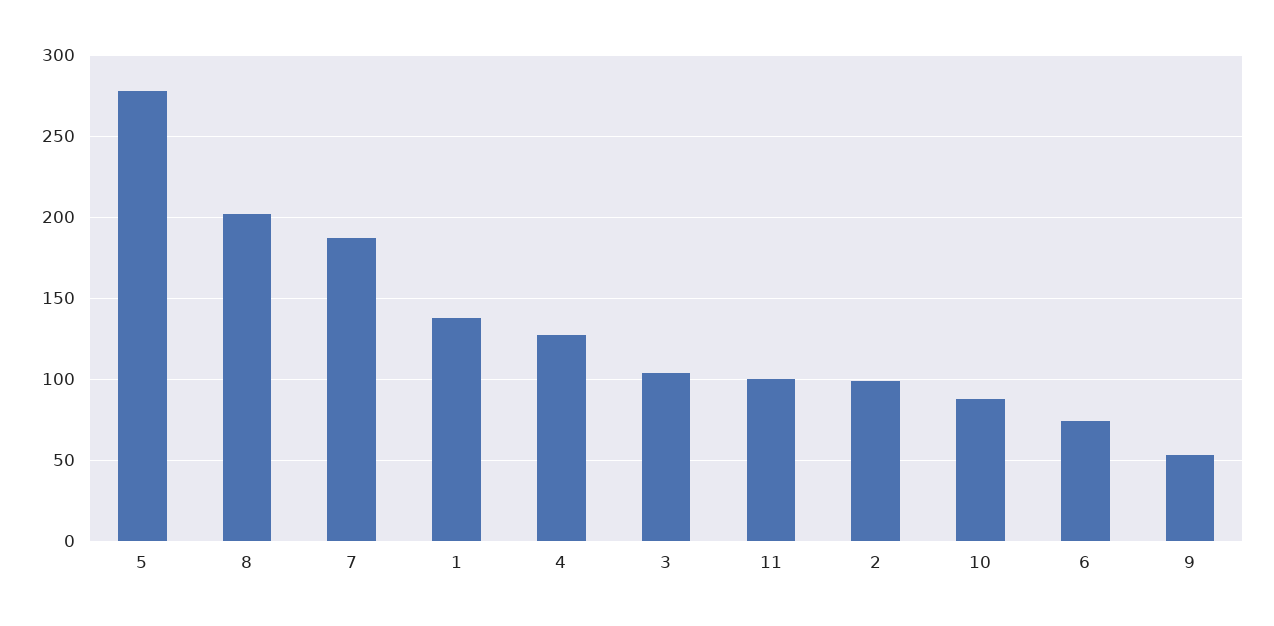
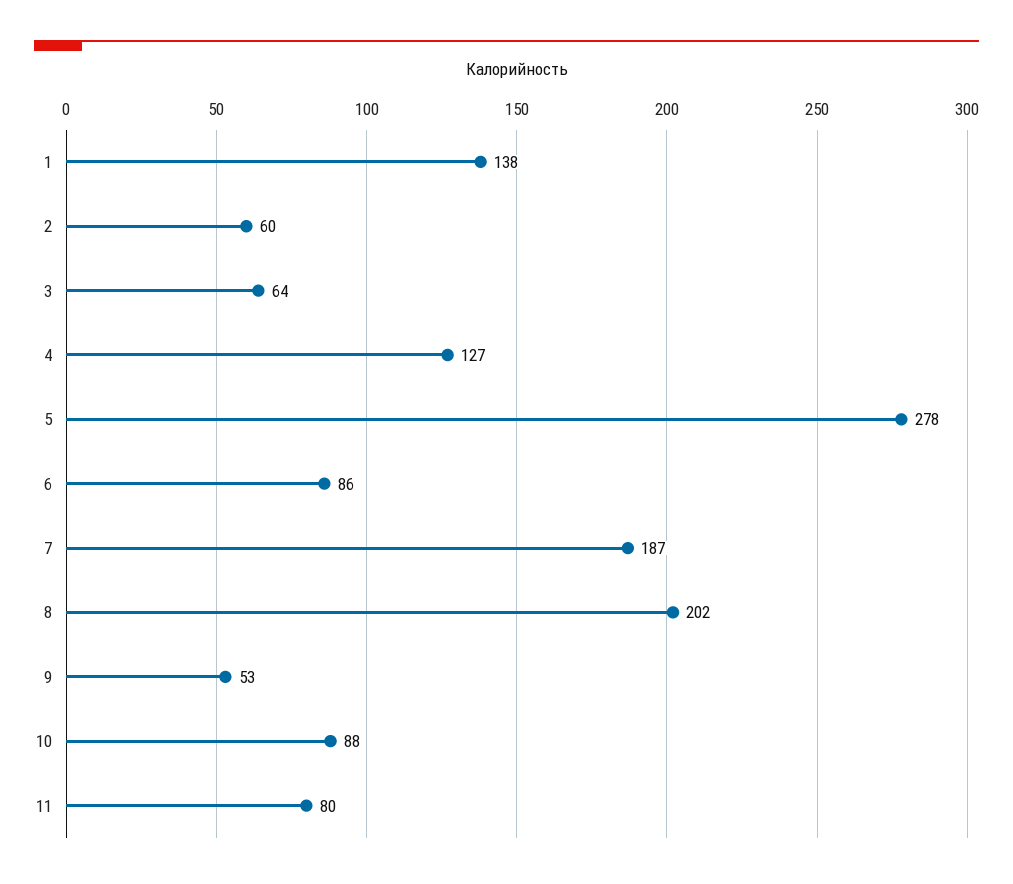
3: 105 -> 64
11: 100 -> 80
2: 100 -> 60
6: 75 -> 86

